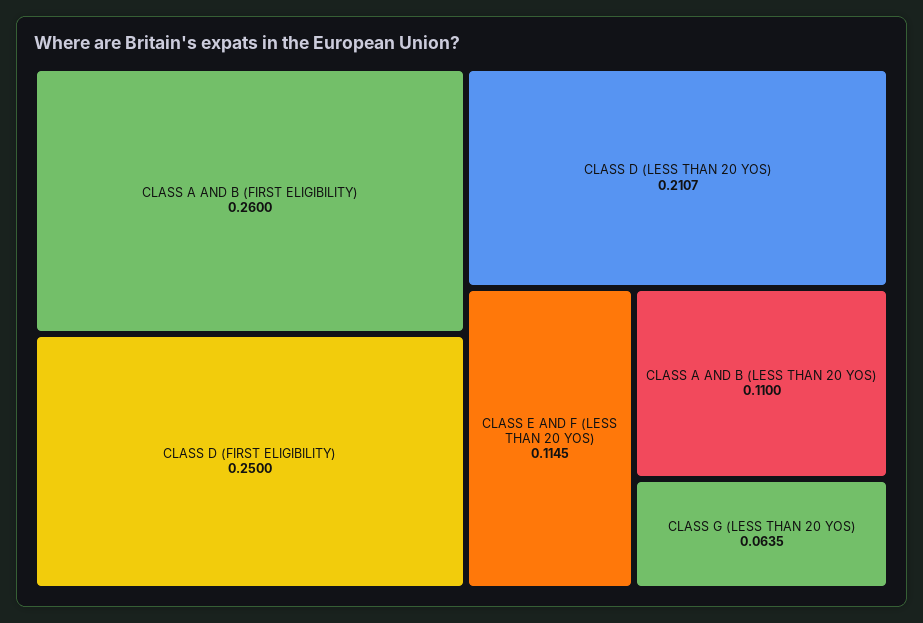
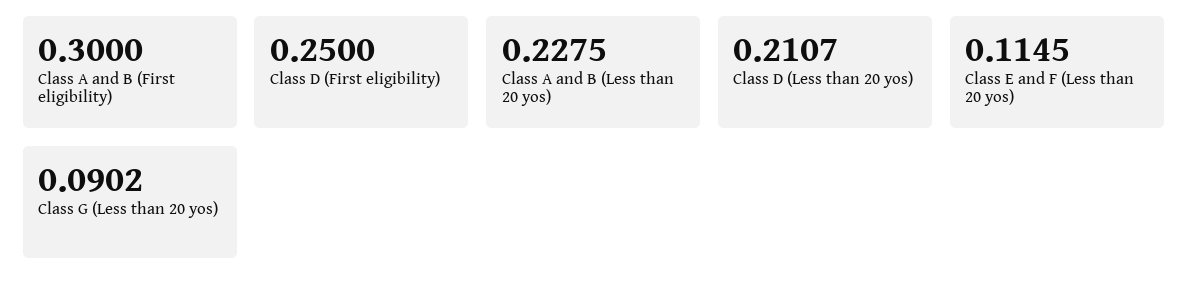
CLASS A AND B (FIRST ELIGIBILITY): 0.26 -> 0.3
CLASS A AND B (LESS THAN 20 YOS): 0.11 -> 0.2275
CLASS G (LESS THAN 20 YOS): 0.0635 -> 0.0902

